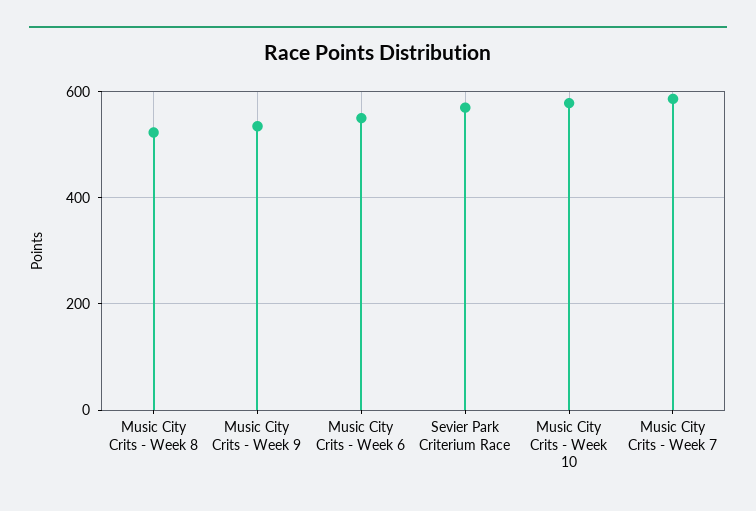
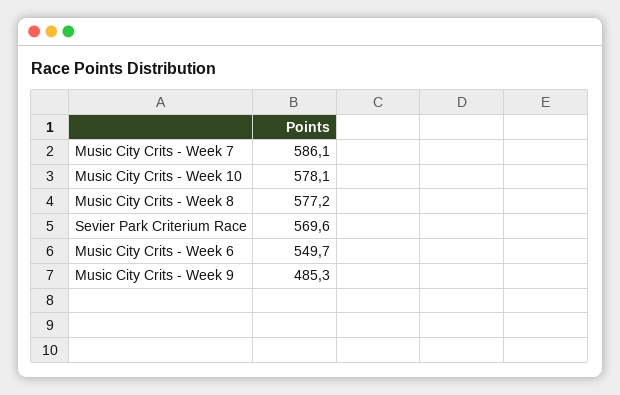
Music City Crits - Week 8: 520 -> 577.2
Music City Crits - Week 9: 540 -> 485.3

